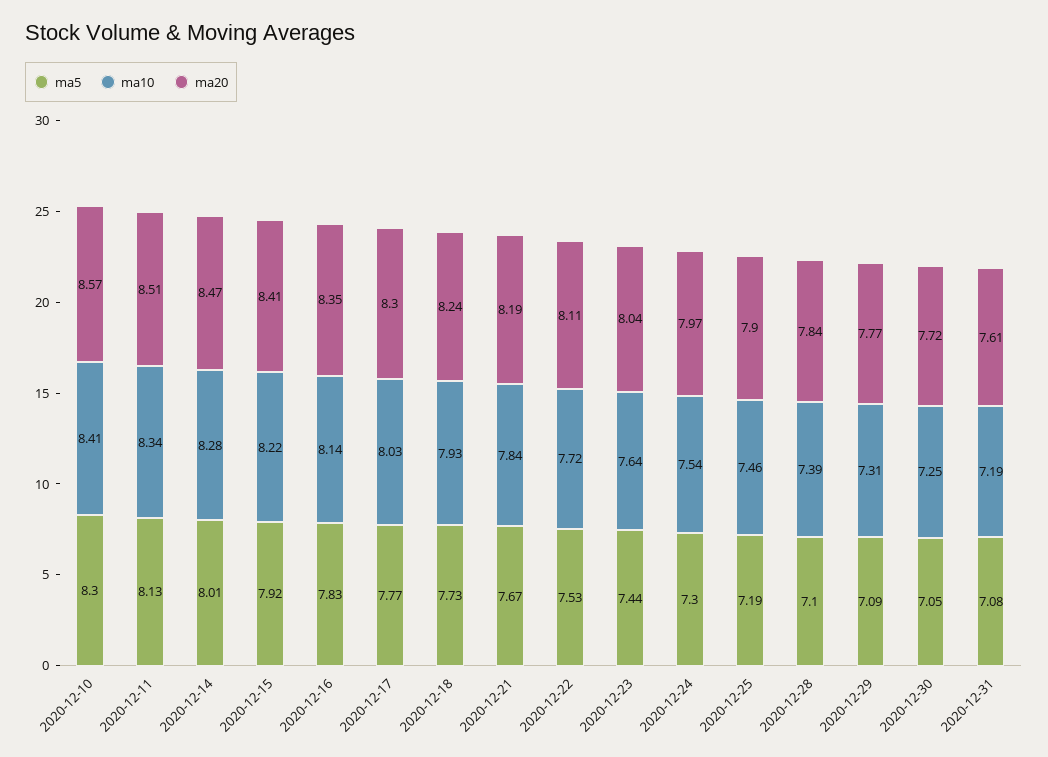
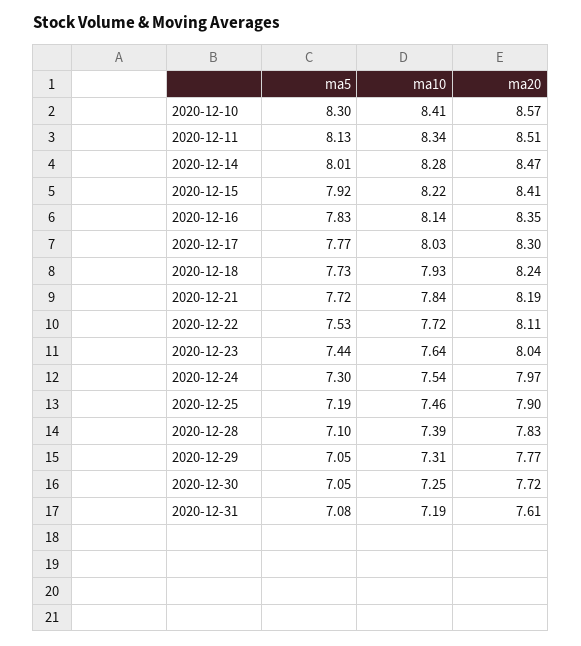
ma5, 2020-12-21: 7.67 -> 7.72
ma20, 2020-12-28: 7.84 -> 7.83
ma5, 2020-12-29: 7.09 -> 7.05

